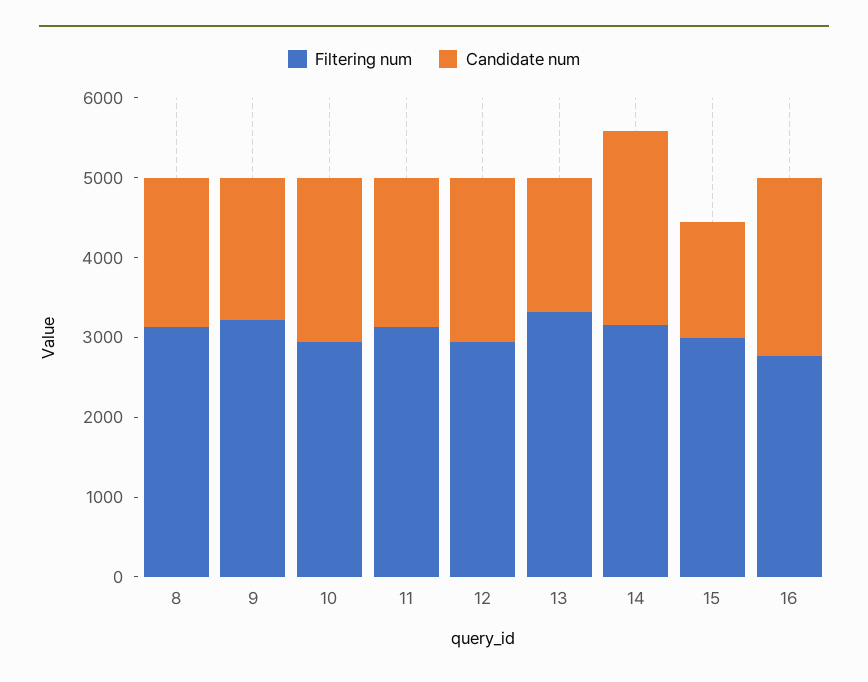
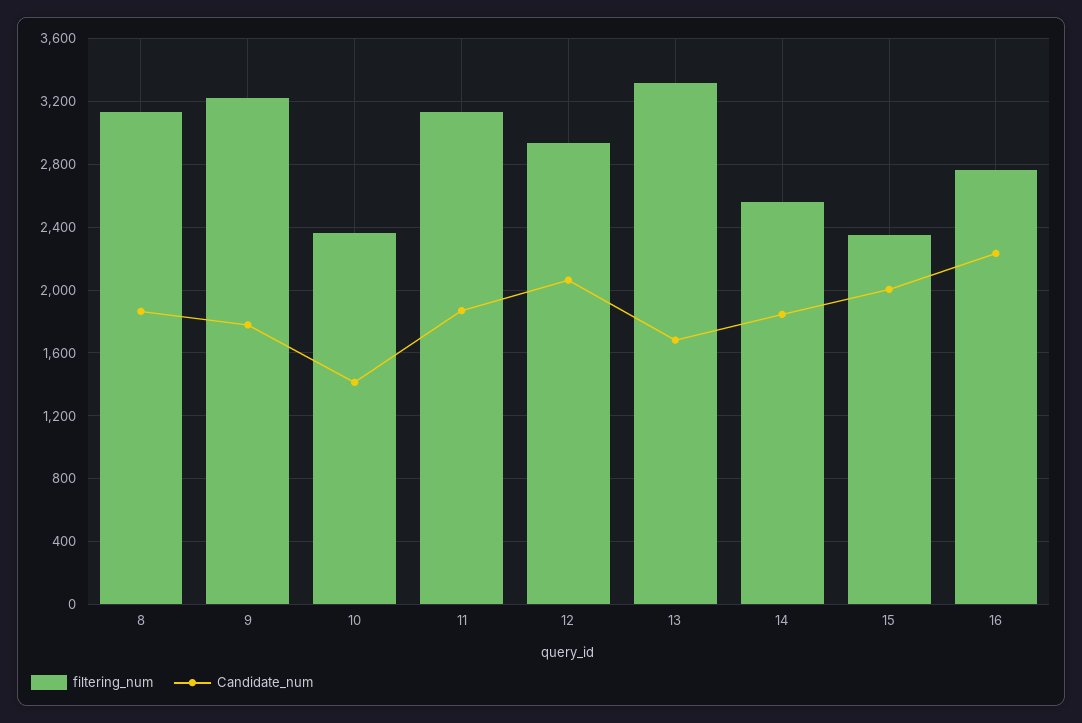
Filtering num, 10: 3000 -> 2350
Candidate num, 10: 2000 -> 1400
Filtering num, 14: 3200 -> 2550
Candidate num, 14: 2400 -> 1850
Filtering num, 15: 3000 -> 2350
Candidate num, 15: 1400 -> 2000

